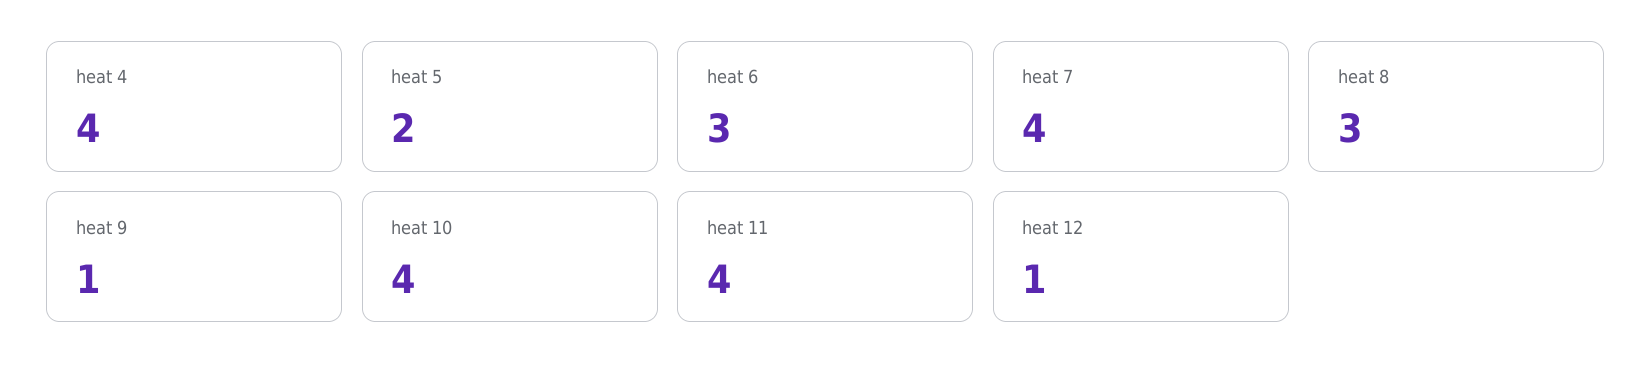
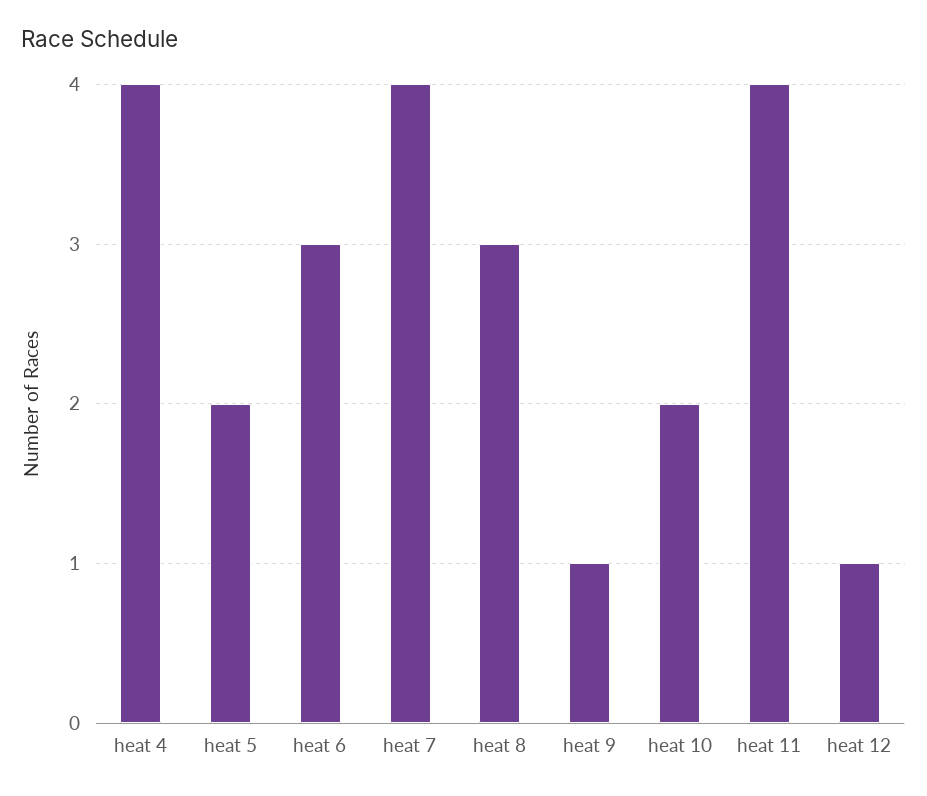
heat 10: 4 -> 2

